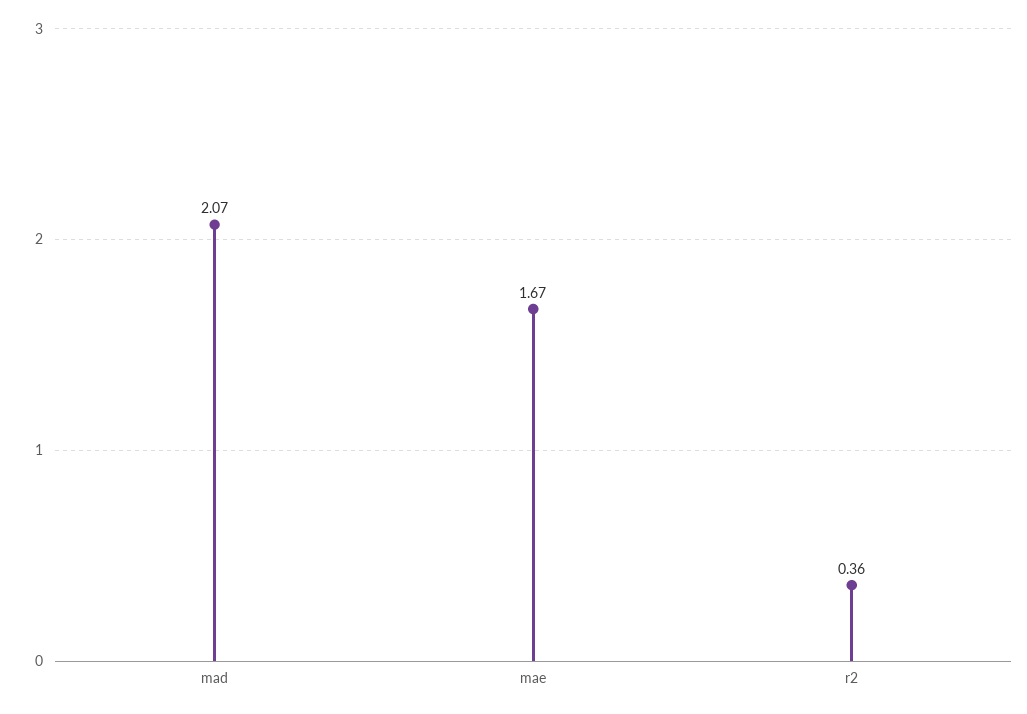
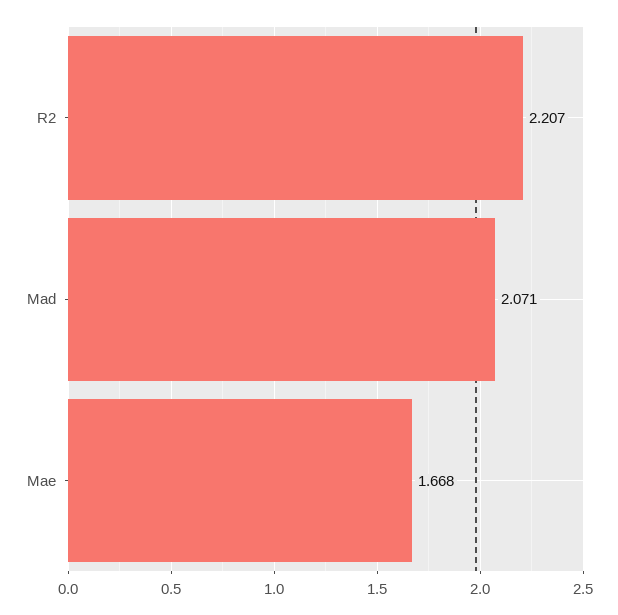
r2: 0.36 -> 2.207

